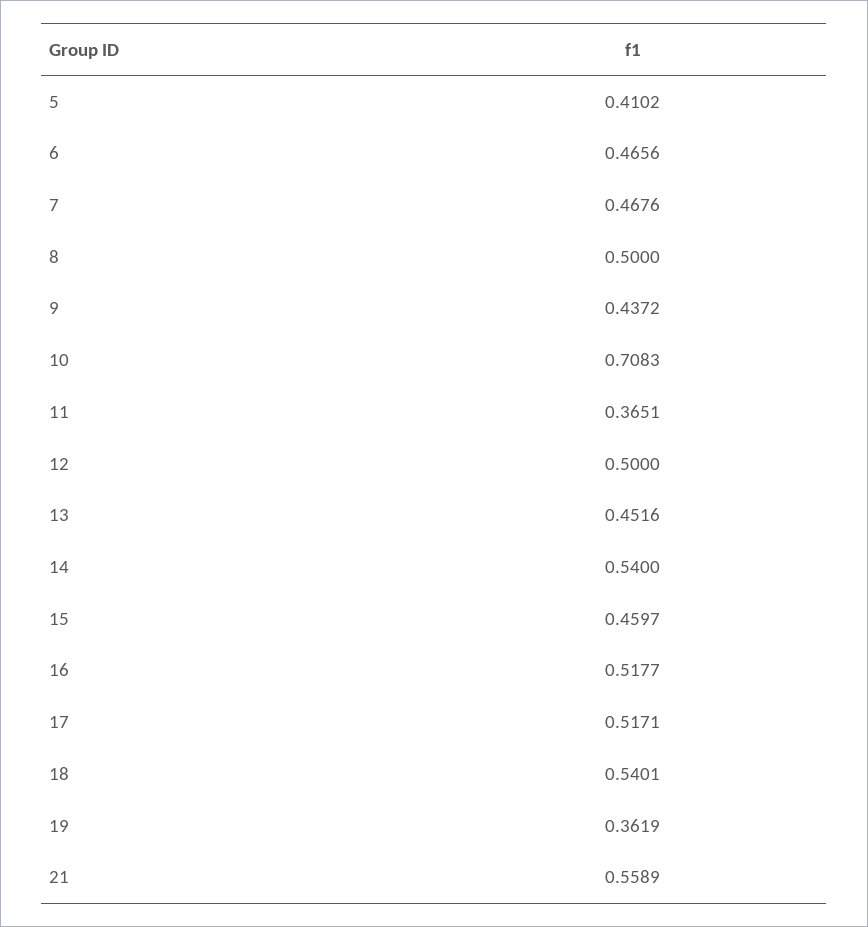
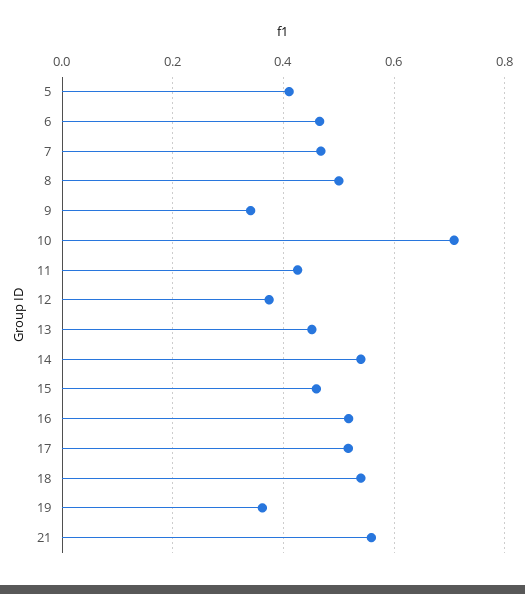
9: 0.4372 -> 0.34
11: 0.3651 -> 0.42
12: 0.5 -> 0.38

